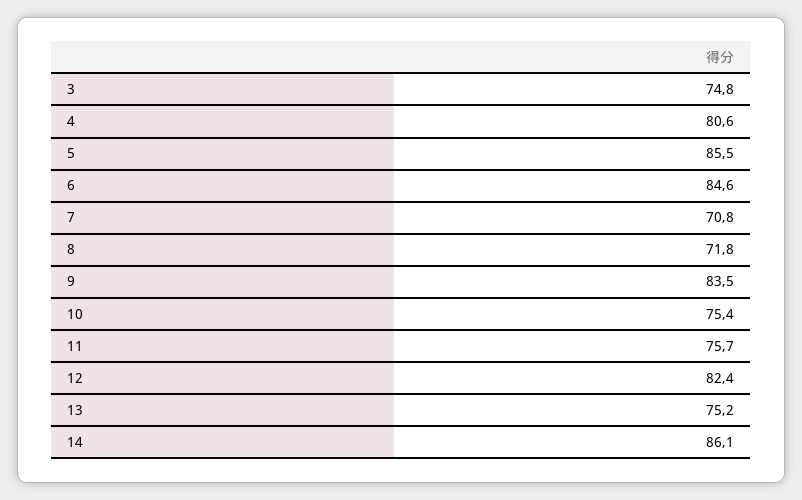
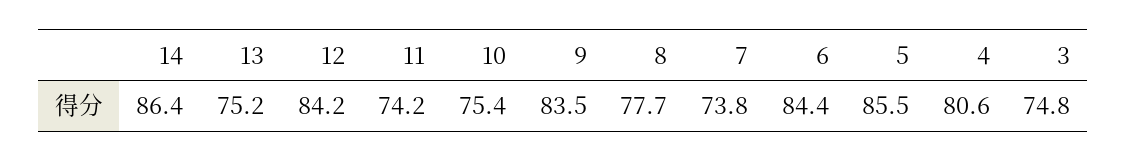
6: 84.6 -> 84.4
7: 70.8 -> 73.8
8: 71.8 -> 77.7
11: 75.7 -> 74.2
12: 82.4 -> 84.2
14: 86.1 -> 86.4

